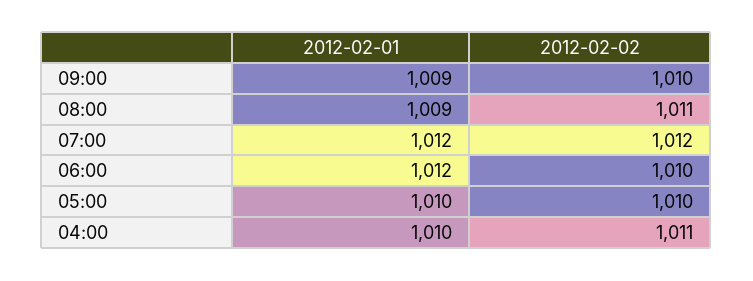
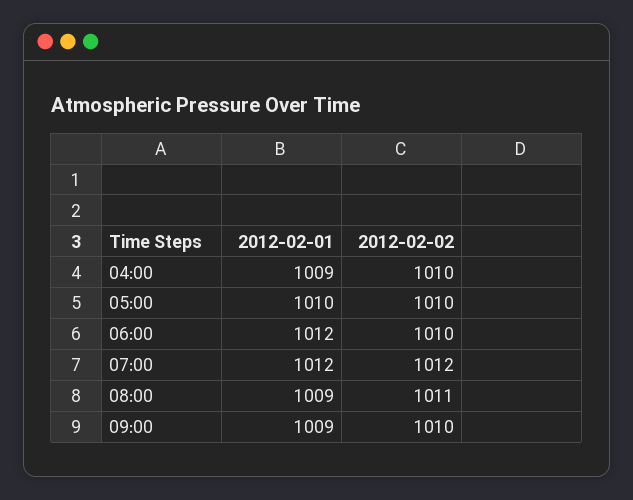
2012-02-01, 04:00: 1010 -> 1009
2012-02-02, 04:00: 1011 -> 1010

